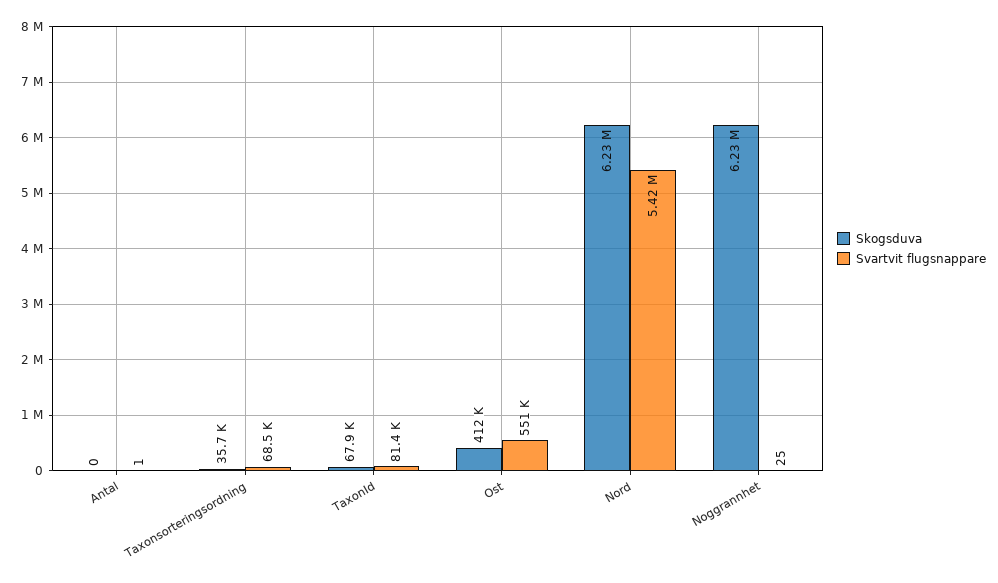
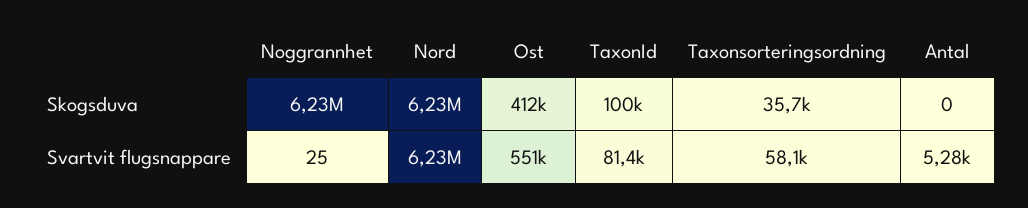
Svartvit flugsnappare, Antal: 1 -> 5280
Svartvit flugsnappare, Taxonsorteringsordning: 68500 -> 58100
Skogsduva, TaxonId: 67900 -> 100000
Svartvit flugsnappare, Nord: 5420000 -> 6230000

